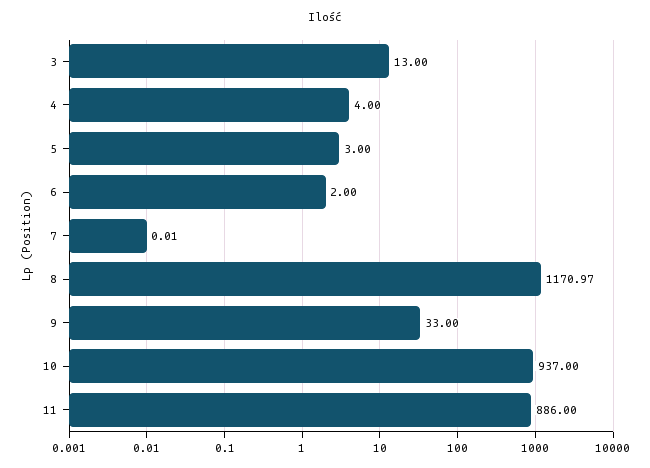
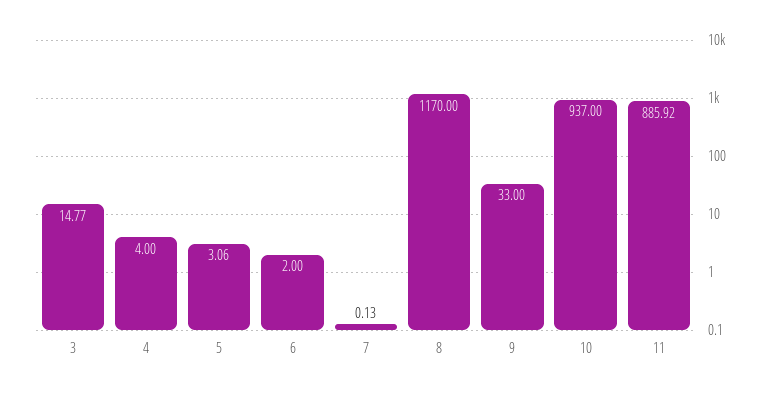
3: 13 -> 14.77
5: 3 -> 3.06
7: 0.01 -> 0.13
8: 1170.97 -> 1170
11: 886 -> 885.92

